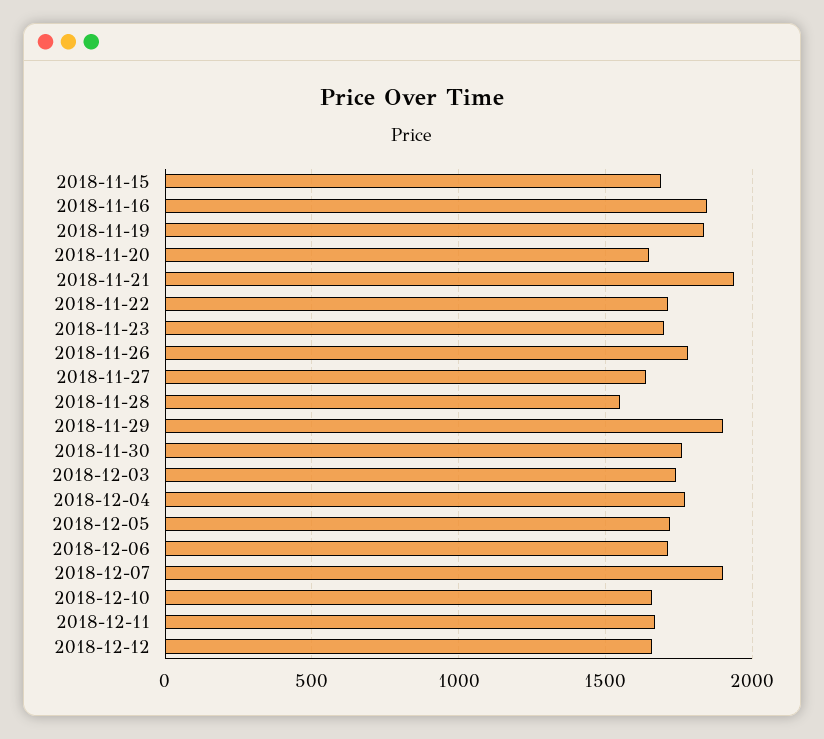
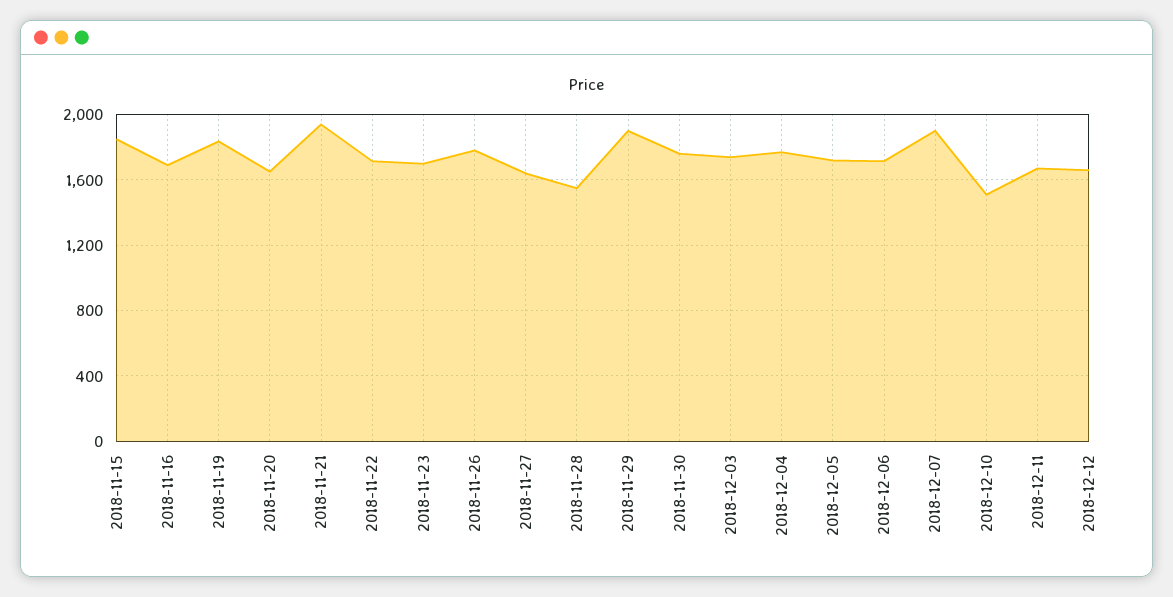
2018-11-15: 1700 -> 1850
2018-11-16: 1850 -> 1700
2018-12-10: 1650 -> 1500

